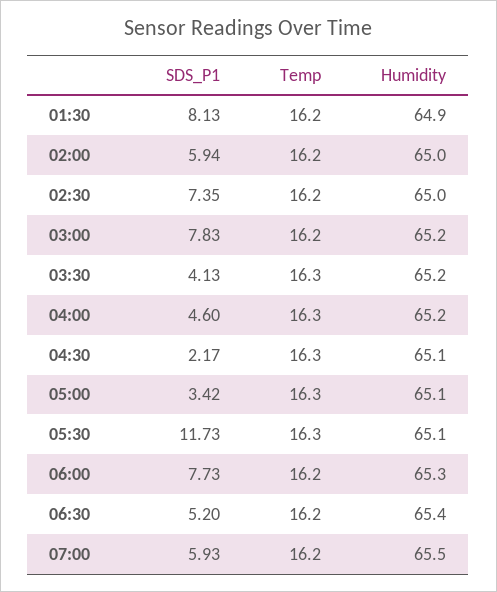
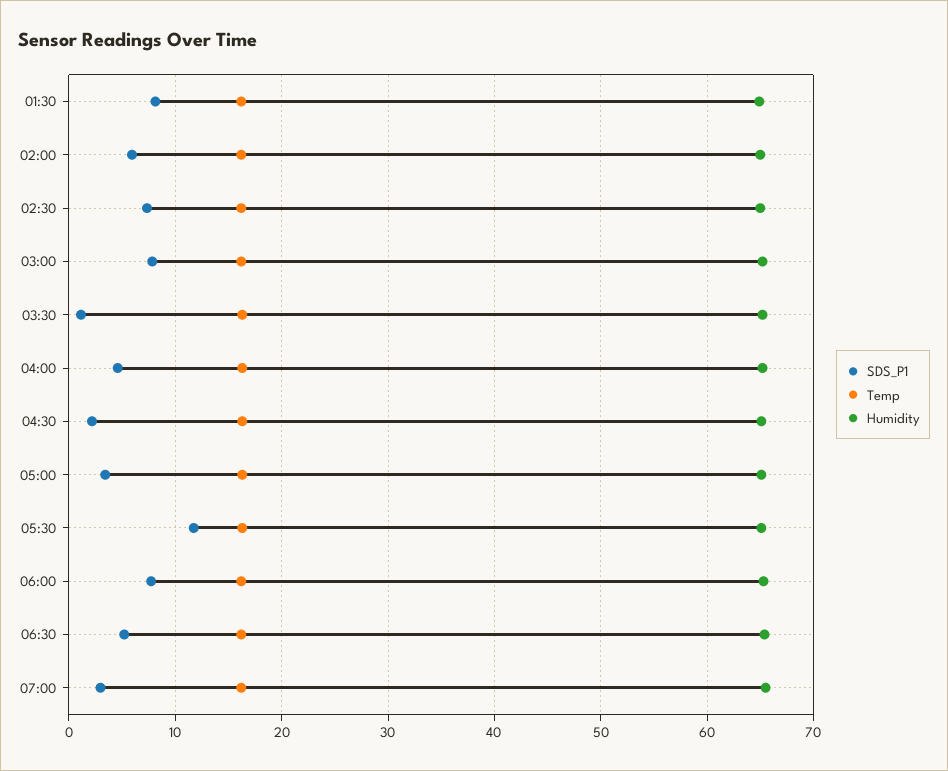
SDS_P1, 03:30: 4.13 -> 1
SDS_P1, 07:00: 5.93 -> 3

